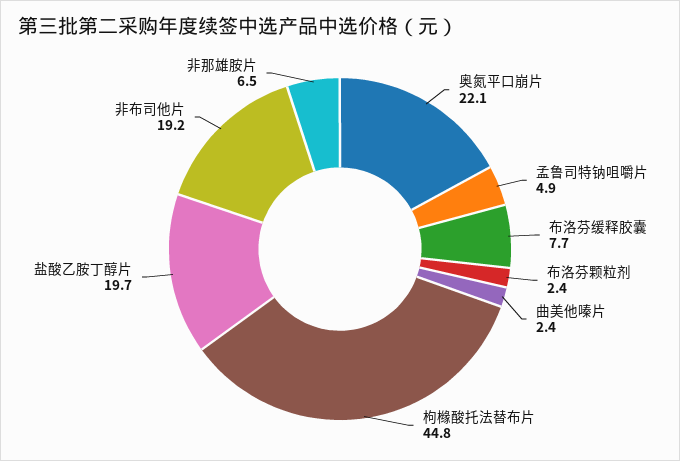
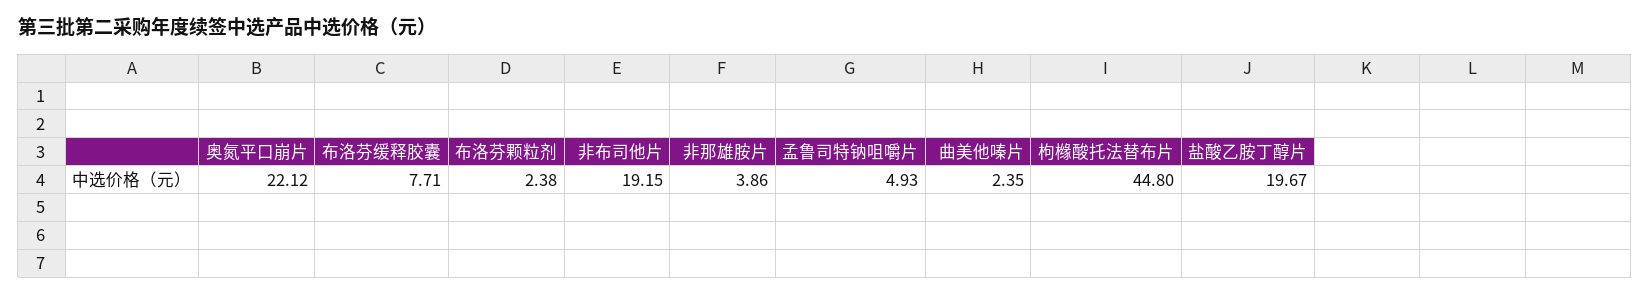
非那雄胺片: 6.5 -> 3.86

